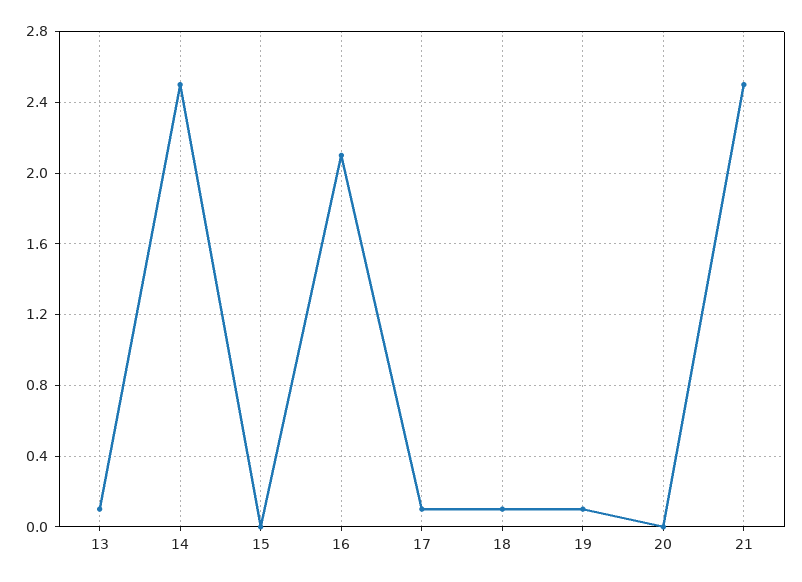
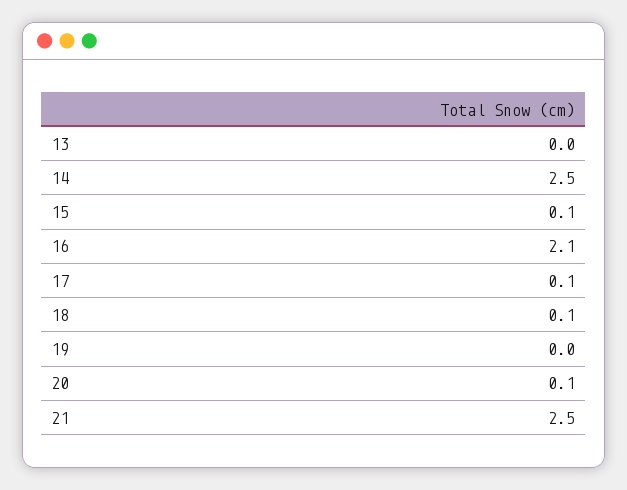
13: 0.1 -> 0
15: 0 -> 0.1
19: 0.1 -> 0
20: 0 -> 0.1

